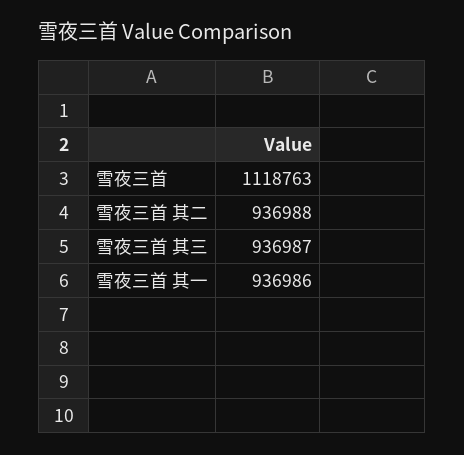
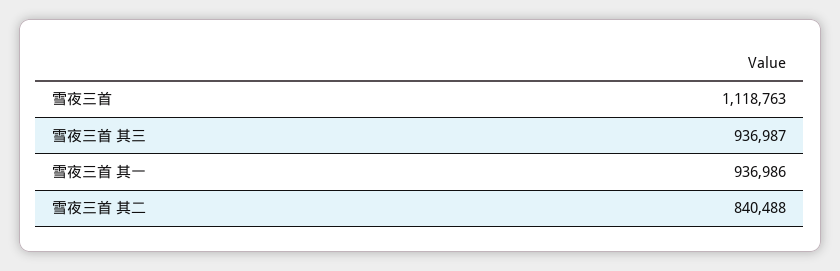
雪夜三首 其二: 936988 -> 840488

